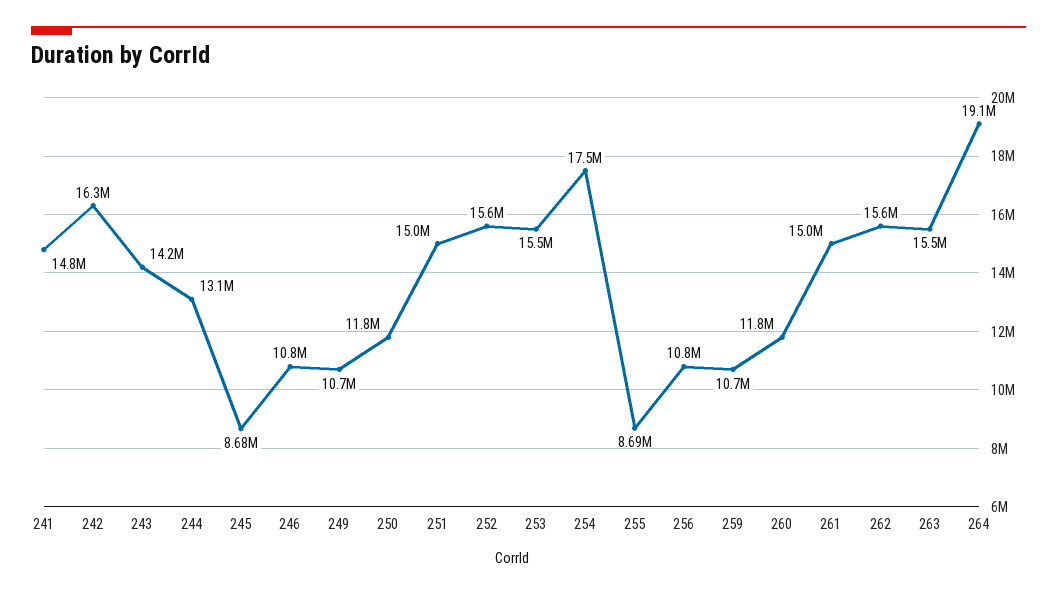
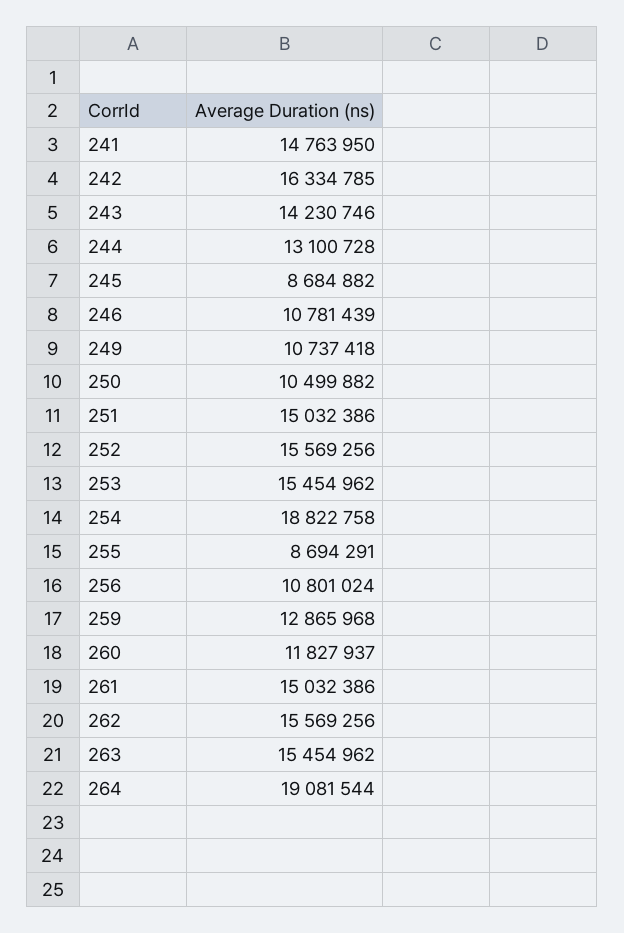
250: 11800000 -> 10499882
254: 17500000 -> 18822758
259: 10700000 -> 12865968

